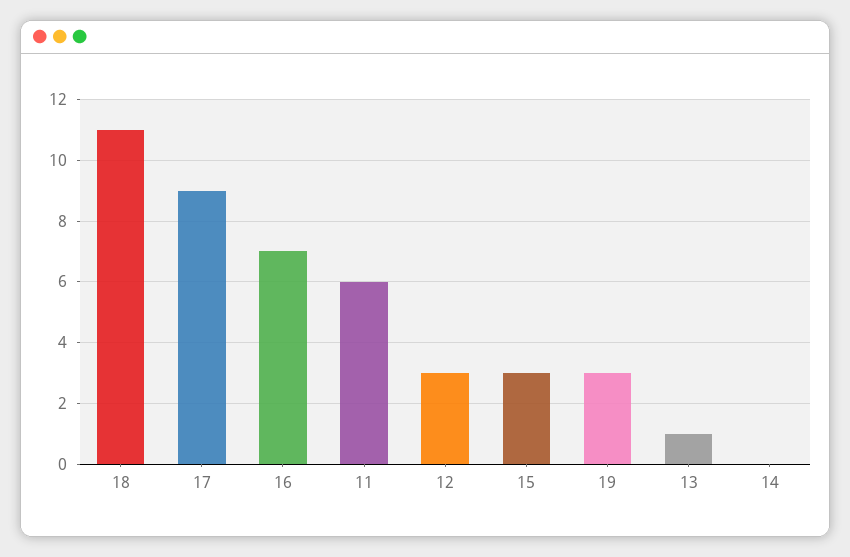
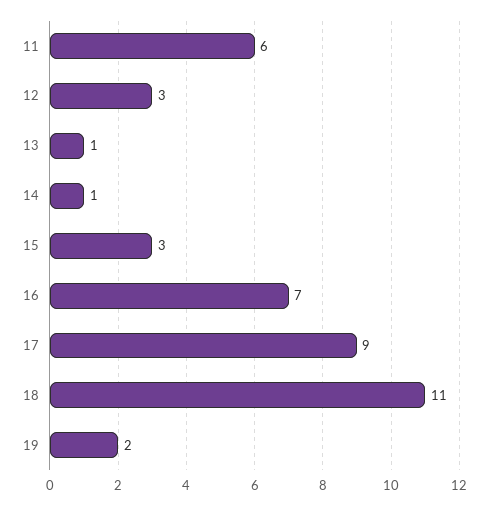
19: 3 -> 2
14: 0 -> 1

